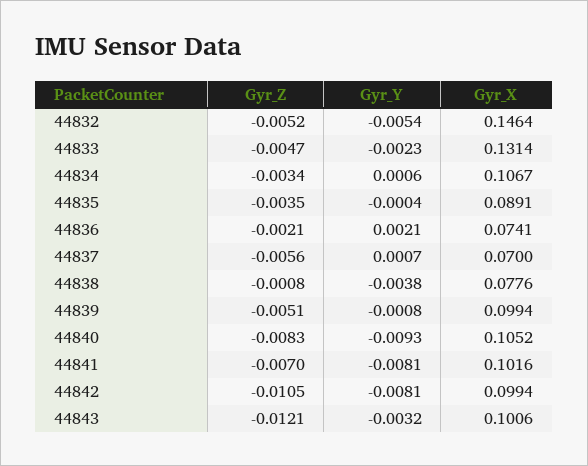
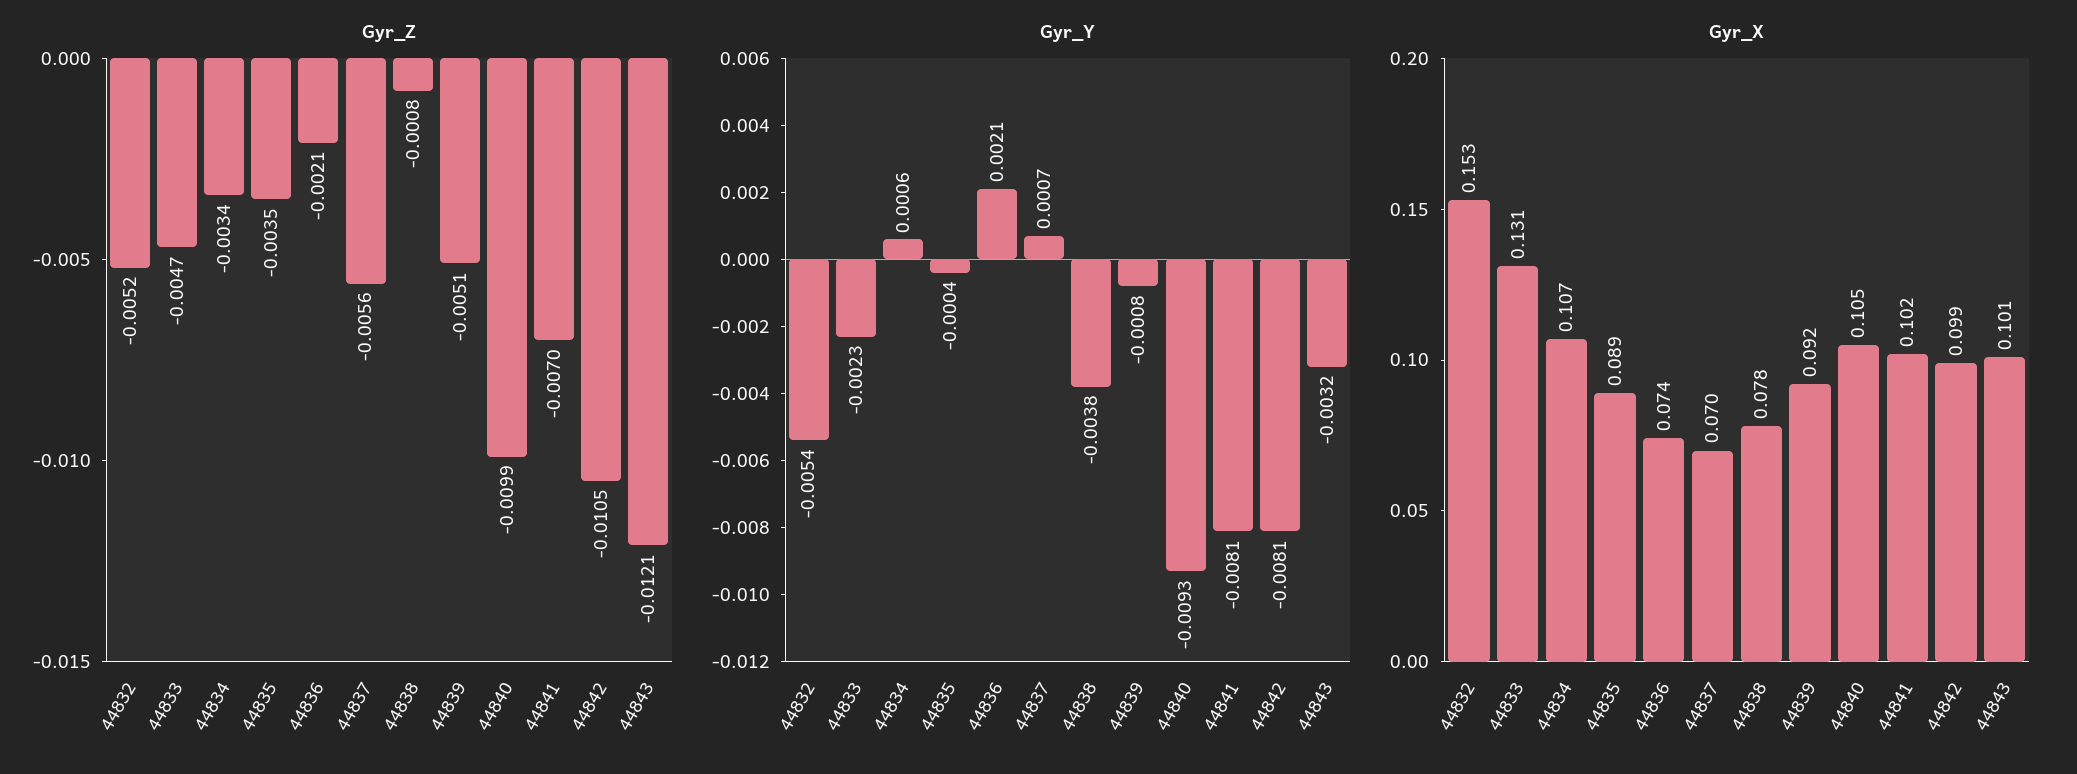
Gyr_X, 44832: 0.1464 -> 0.153
Gyr_X, 44839: 0.0994 -> 0.092
Gyr_Z, 44840: -0.0083 -> -0.0099

